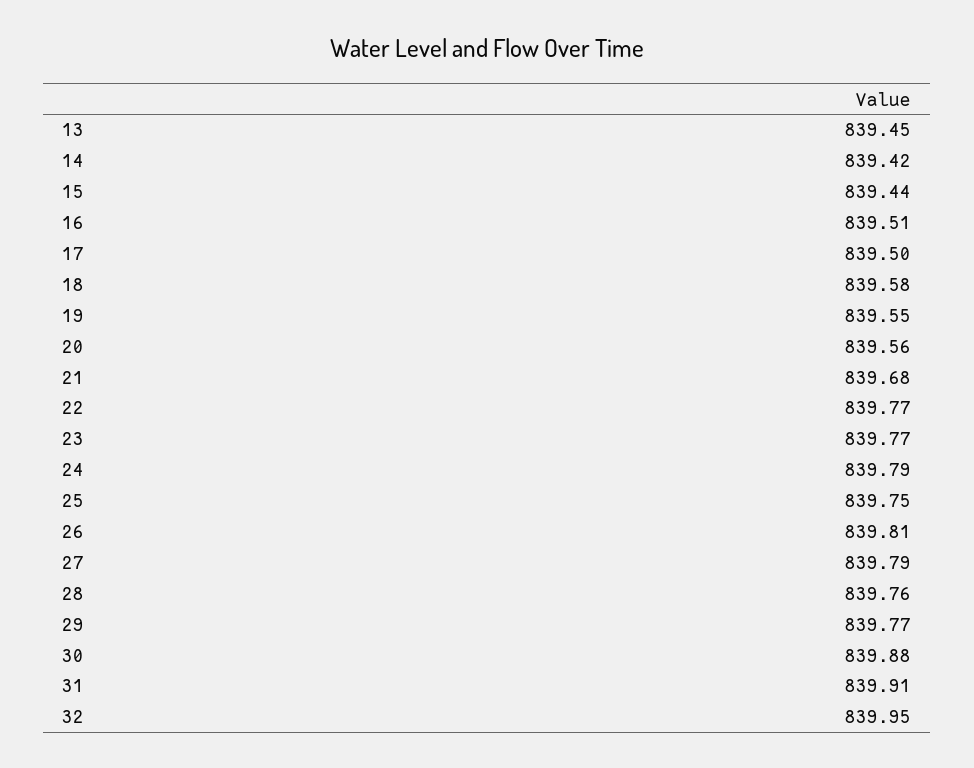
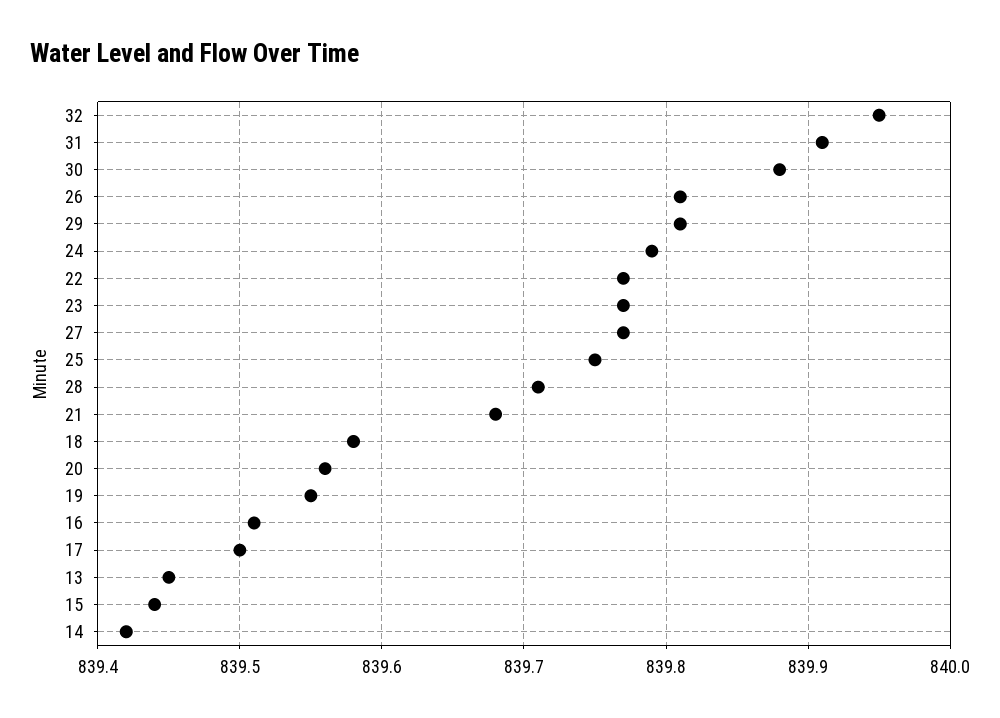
27: 839.79 -> 839.77
28: 839.76 -> 839.71
29: 839.77 -> 839.81

